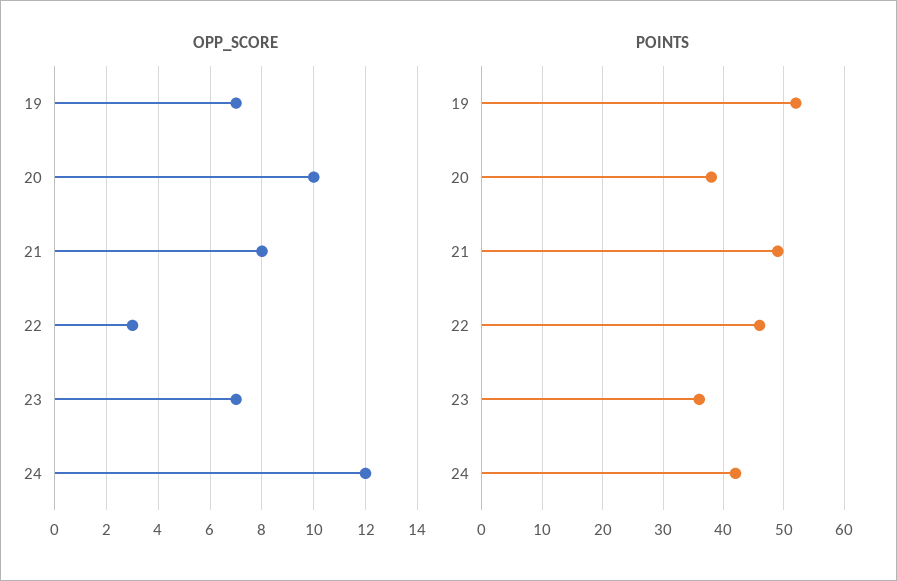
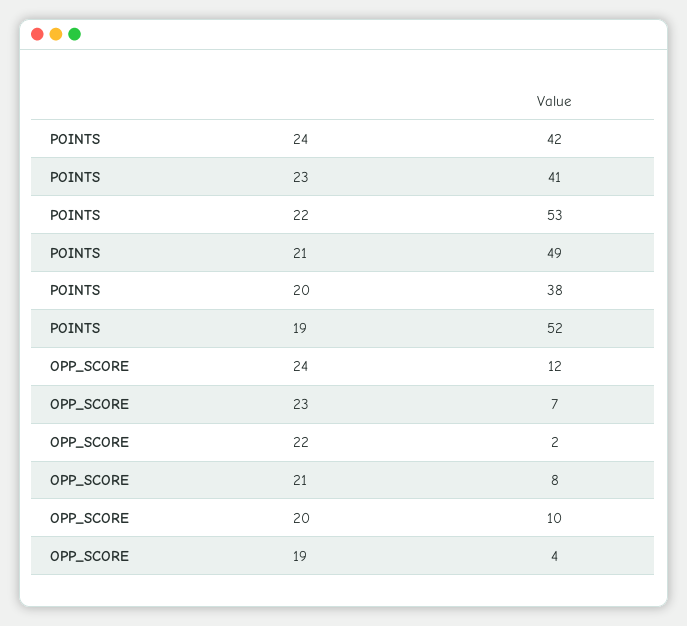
OPP_SCORE, 19: 7 -> 4
OPP_SCORE, 22: 3 -> 2
POINTS, 22: 46 -> 53
POINTS, 23: 36 -> 41

